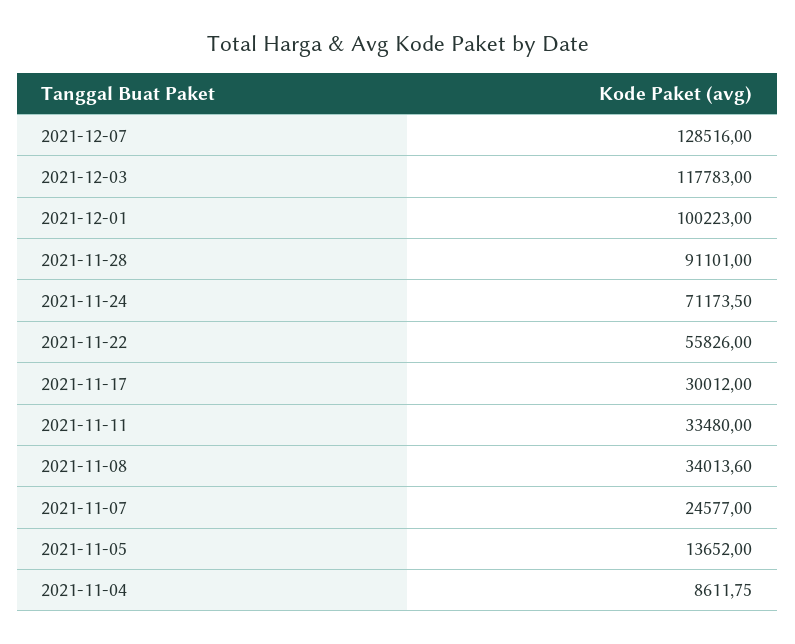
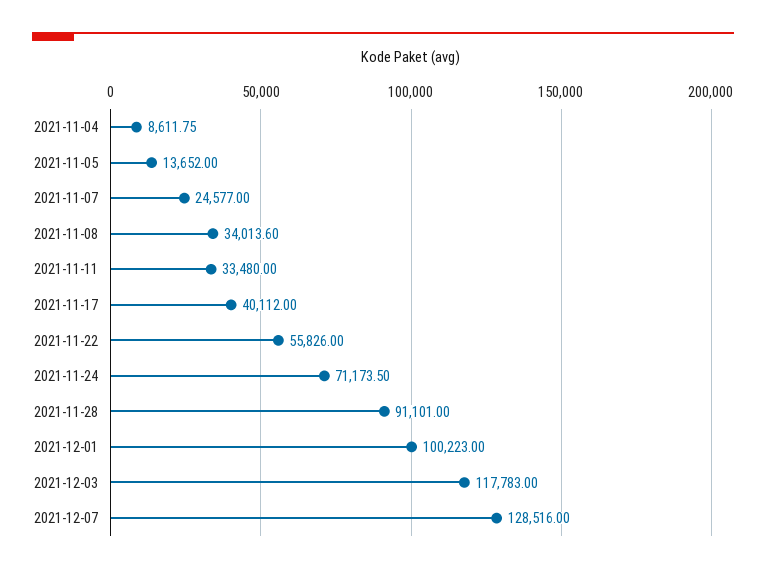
2021-11-17: 30012 -> 40112

